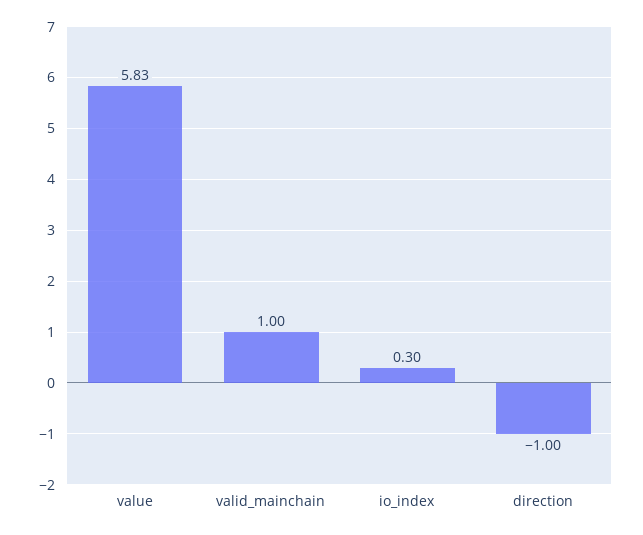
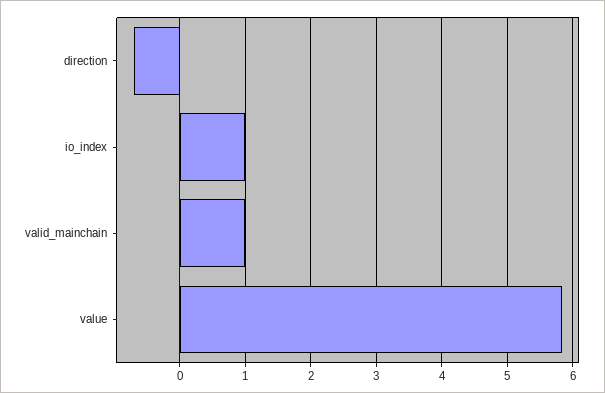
io_index: 0.3 -> 1
direction: -1 -> -0.7

